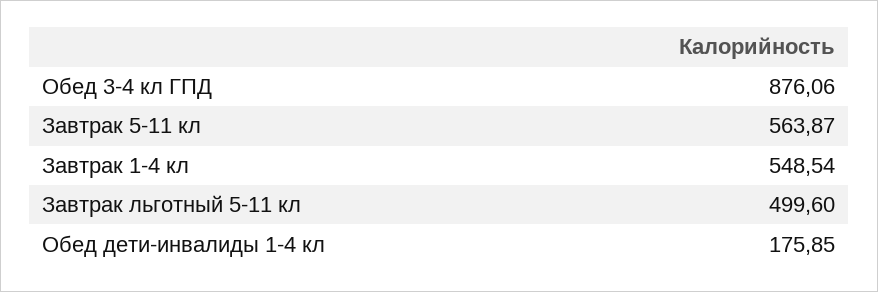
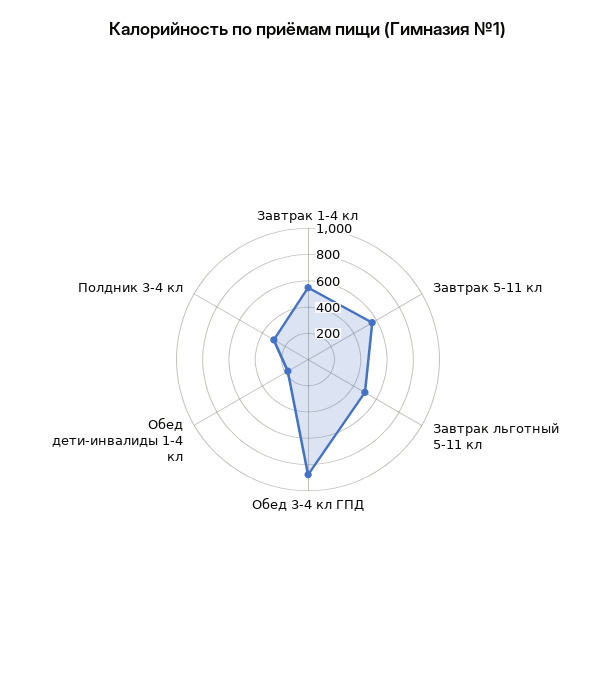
Полдник 3-4 кл: none -> 300

